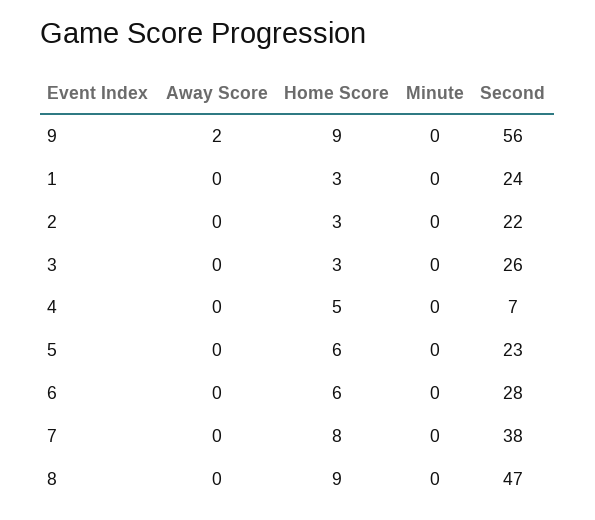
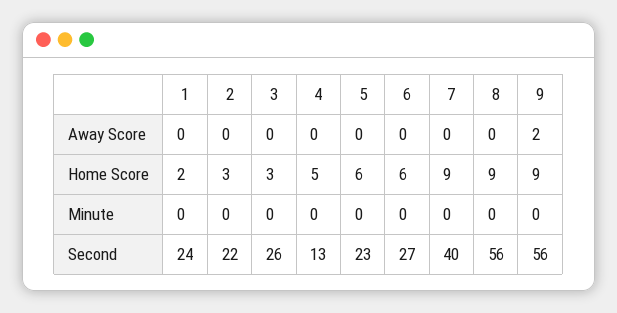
Home Score, 1: 3 -> 2
Second, 4: 7 -> 13
Second, 6: 28 -> 27
Home Score, 7: 8 -> 9
Second, 7: 38 -> 40
Second, 8: 47 -> 56

